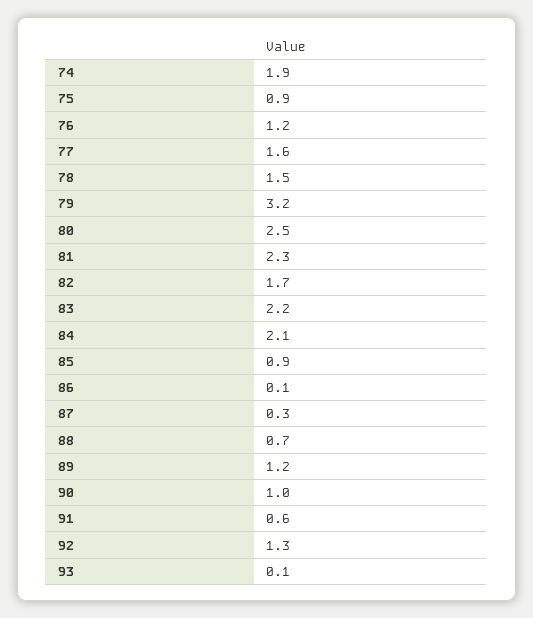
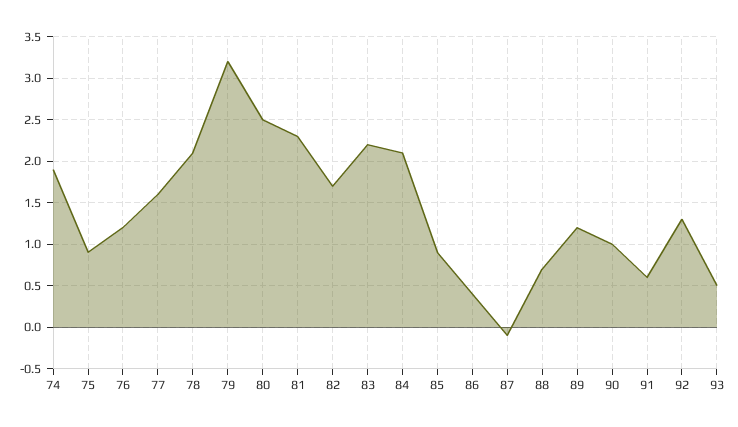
78: 1.5 -> 2.1
86: 0.1 -> 0.4
87: 0.3 -> -0.1
93: 0.1 -> 0.5

